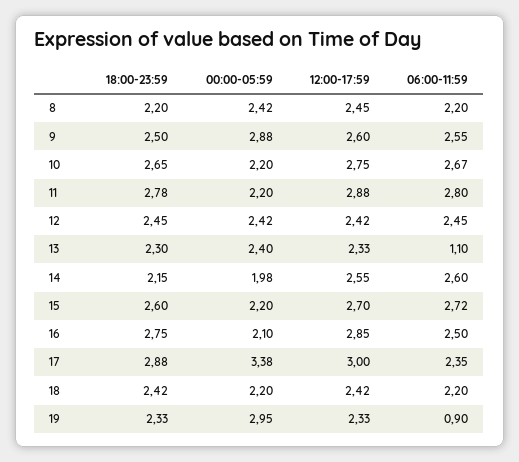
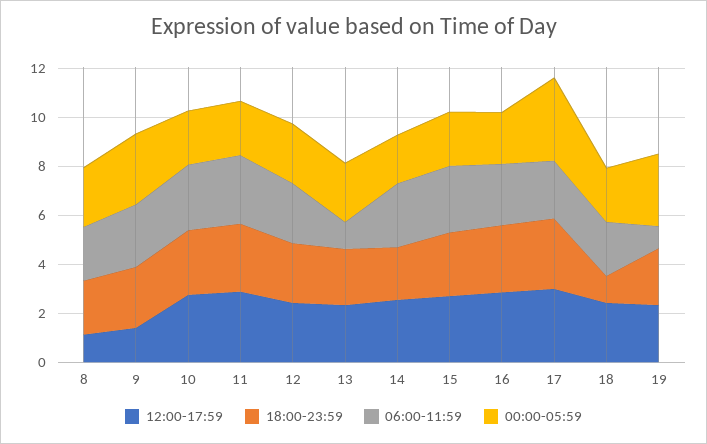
12:00-17:59, 8: 2.45 -> 1
12:00-17:59, 9: 2.6 -> 1.5
18:00-23:59, 18: 2.42 -> 1

